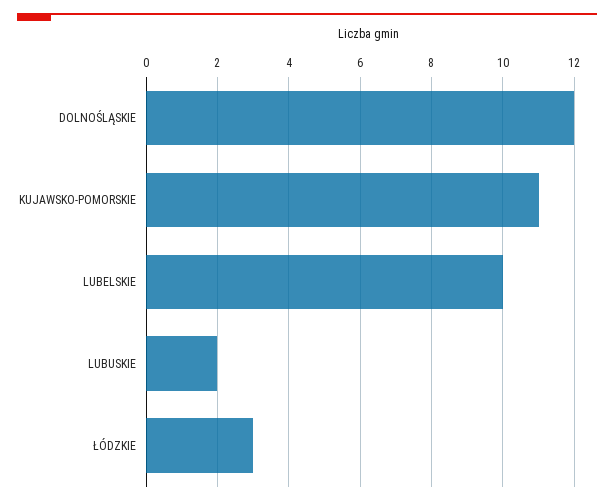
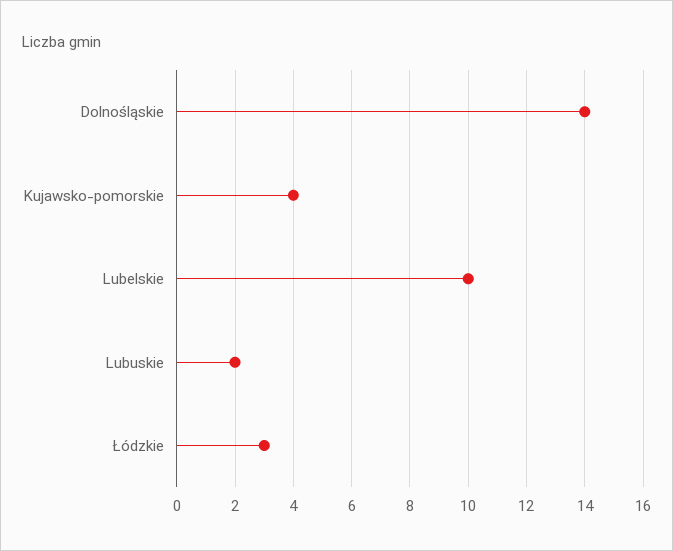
DOLNOŚLĄSKIE: 12 -> 14
KUJAWSKO-POMORSKIE: 11 -> 4

